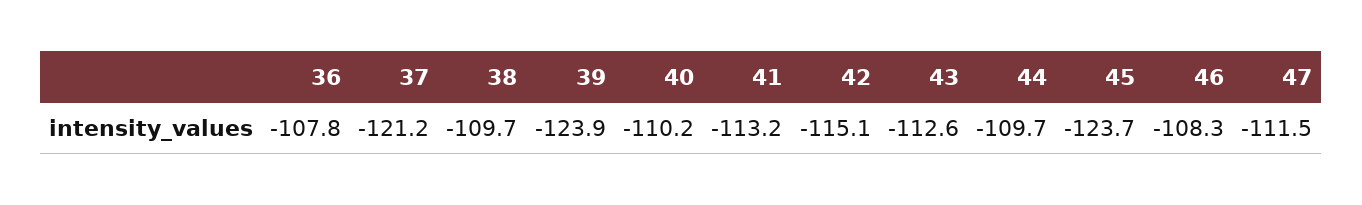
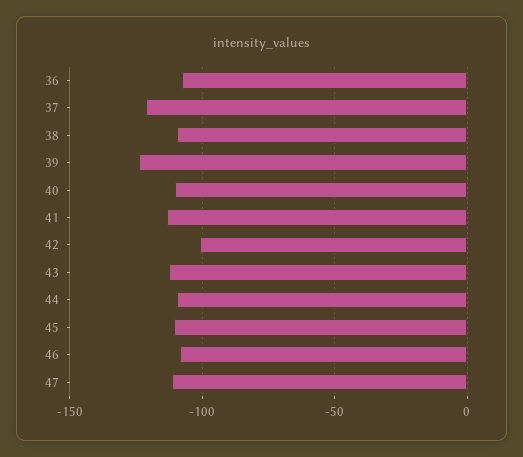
42: -115.1 -> -100
45: -123.7 -> -110

